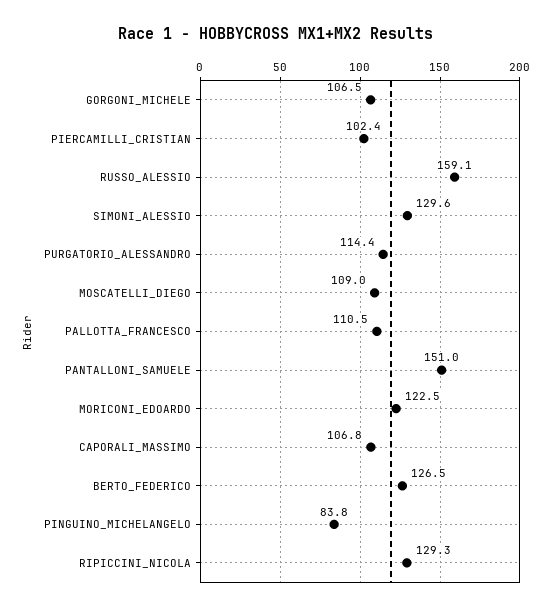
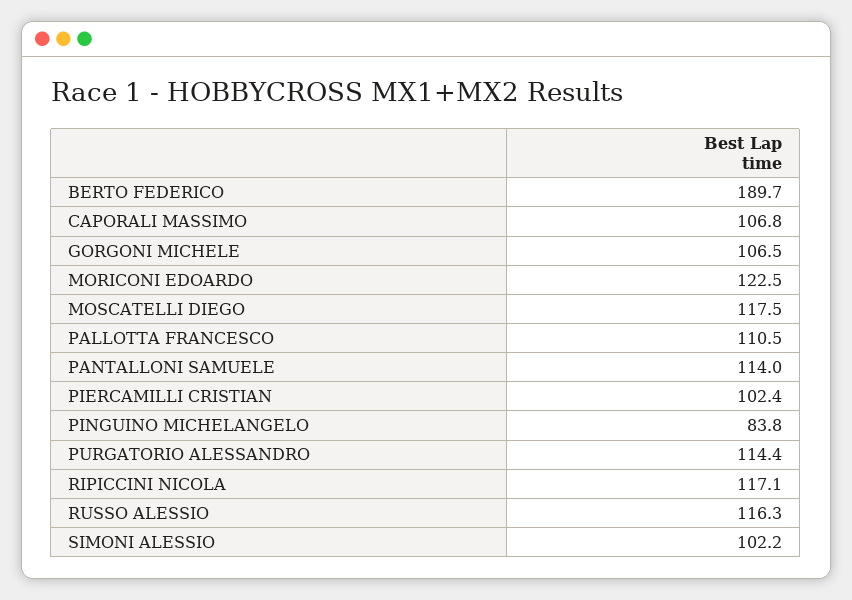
RUSSO_ALESSIO: 159.1 -> 116.3
SIMONI_ALESSIO: 129.6 -> 102.2
MOSCATELLI_DIEGO: 109 -> 117.5
PANTALLONI_SAMUELE: 151 -> 114
BERTO_FEDERICO: 126.5 -> 189.7
RIPICCINI_NICOLA: 129.3 -> 117.1

